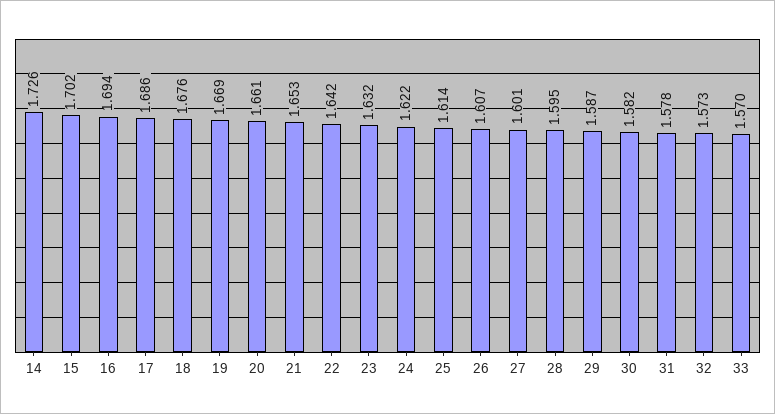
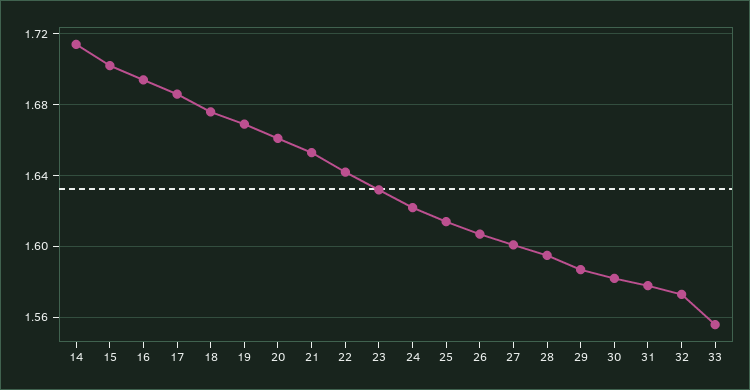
14: 1.726 -> 1.715
33: 1.57 -> 1.555

